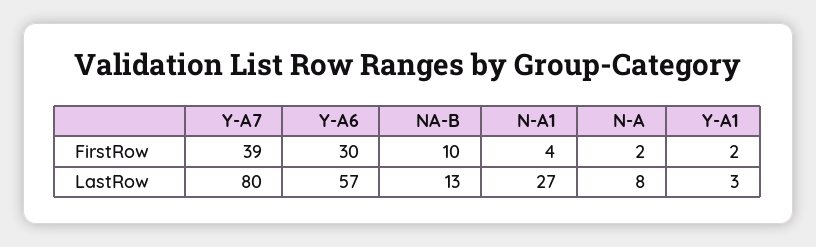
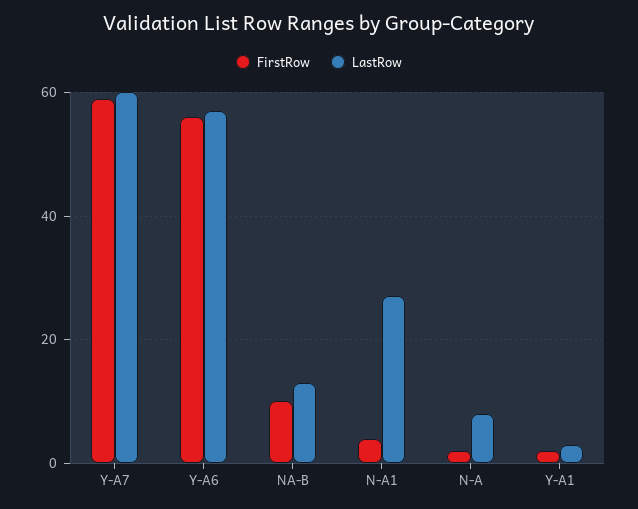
FirstRow, Y-A7: 39 -> 60
FirstRow, Y-A6: 30 -> 55
LastRow, Y-A7: 80 -> 60

